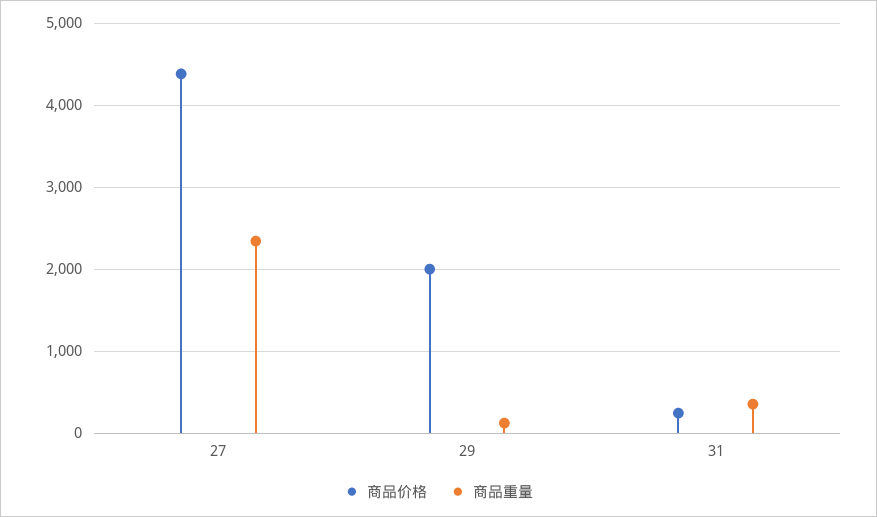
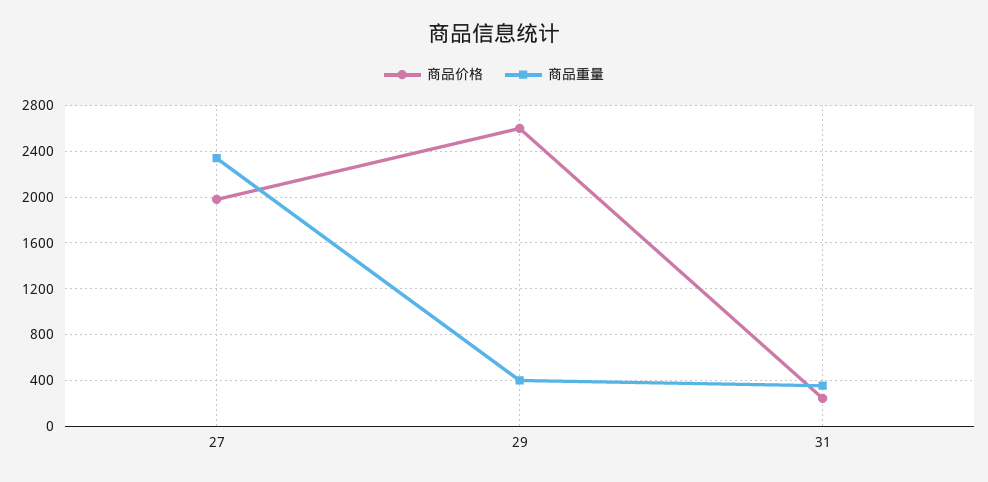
商品价格, 27: 4400 -> 2000
商品价格, 29: 2000 -> 2600
商品重量, 29: 100 -> 400

